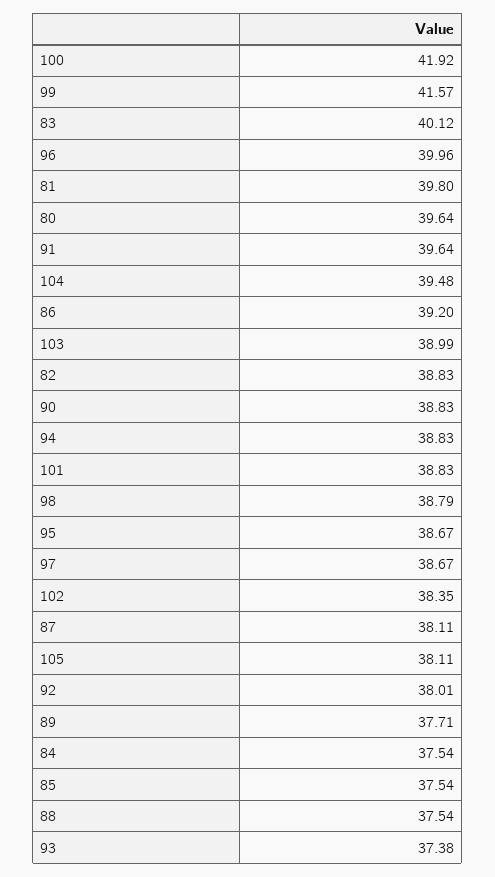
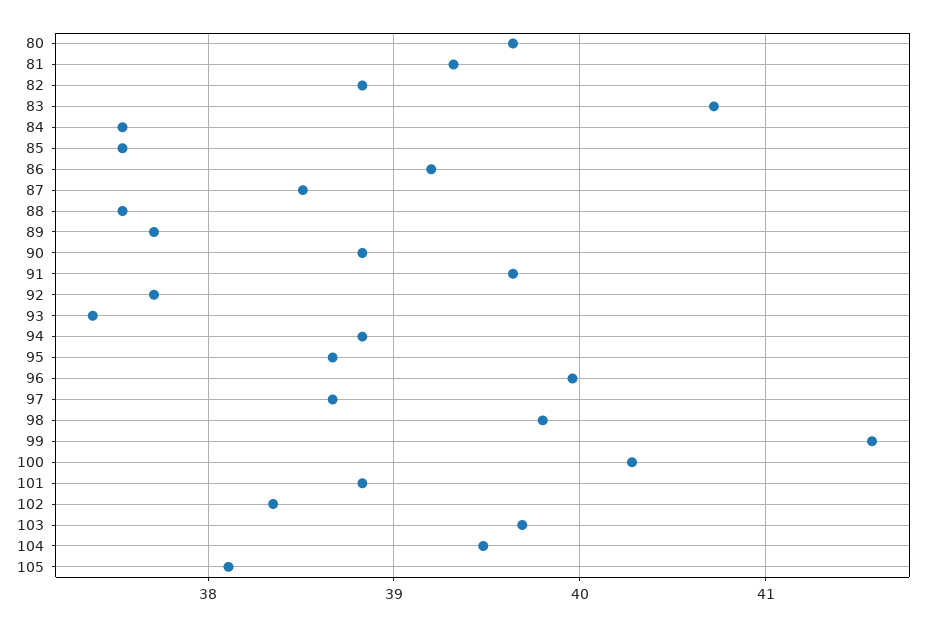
100: 41.92 -> 40.3
83: 40.12 -> 40.7
81: 39.8 -> 39.3
103: 38.99 -> 39.7
98: 38.79 -> 39.8
87: 38.11 -> 38.5
92: 38.01 -> 37.7

